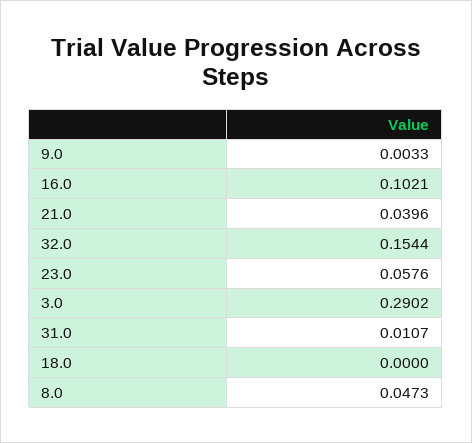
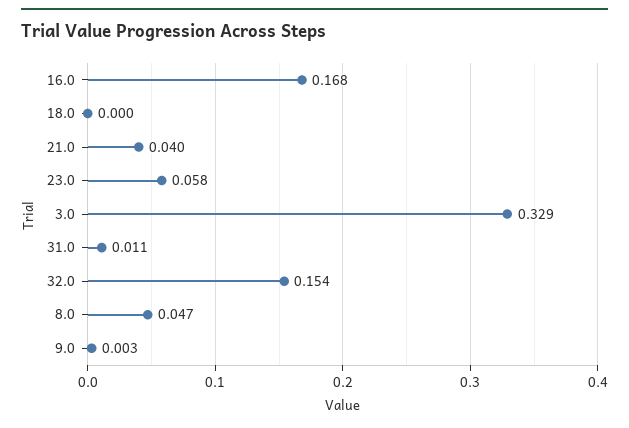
16.0: 0.1021 -> 0.168
3.0: 0.2902 -> 0.329

